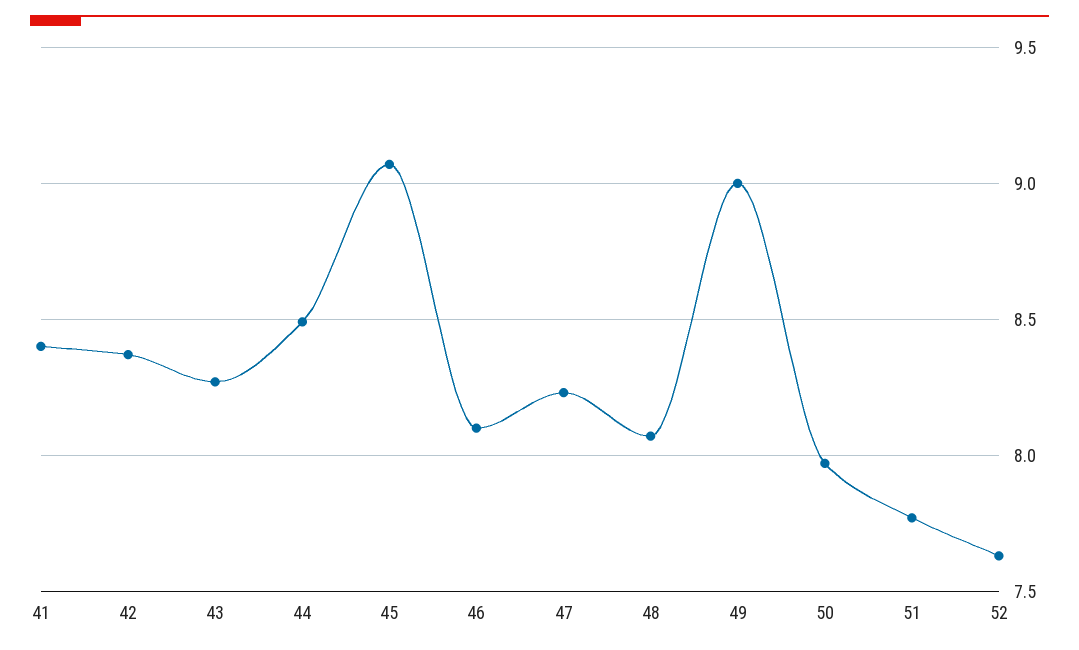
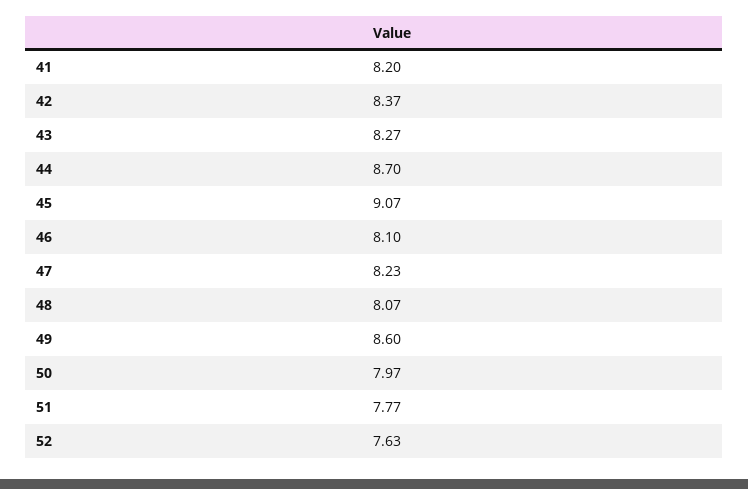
41: 8.4 -> 8.2
44: 8.5 -> 8.7
49: 9 -> 8.6

